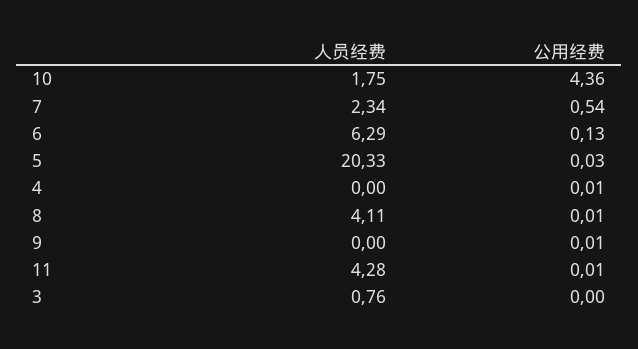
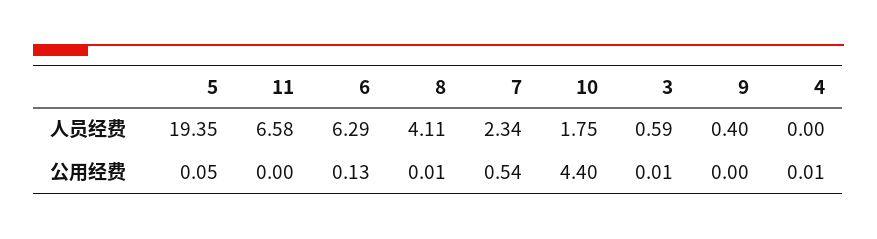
公用经费, 10: 4.36 -> 4.4
人员经费, 5: 20.33 -> 19.35
公用经费, 5: 0.03 -> 0.05
人员经费, 9: 0 -> 0.4
公用经费, 9: 0.01 -> 0
人员经费, 11: 4.28 -> 6.58
公用经费, 11: 0.01 -> 0
人员经费, 3: 0.76 -> 0.59
公用经费, 3: 0 -> 0.01

